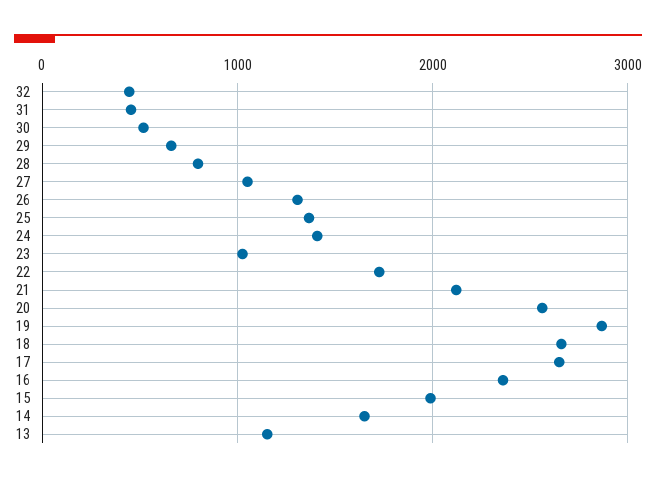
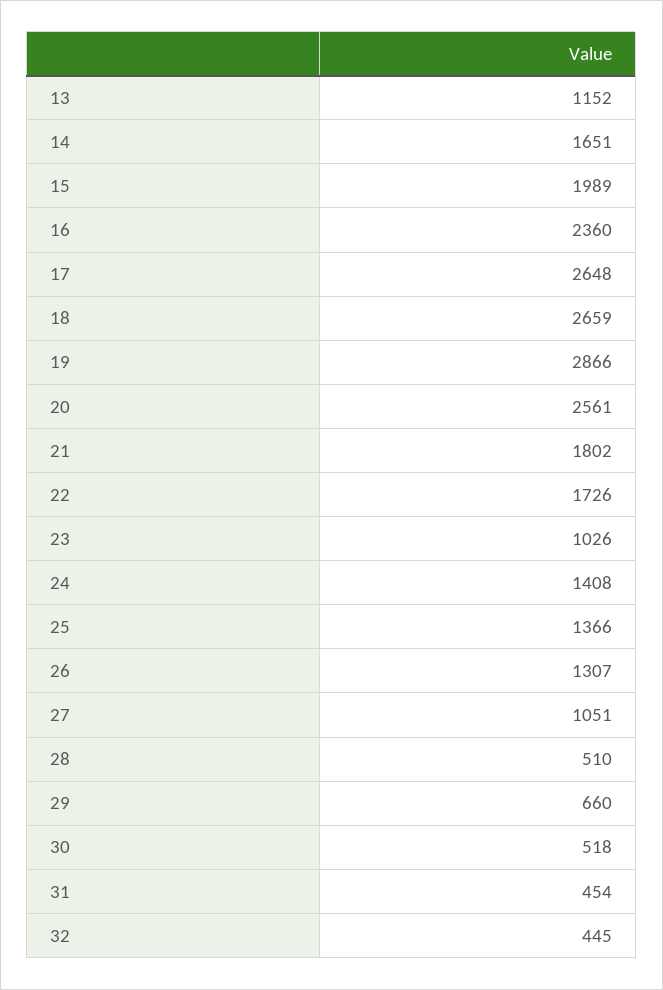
28: 800 -> 510
21: 2100 -> 1802

